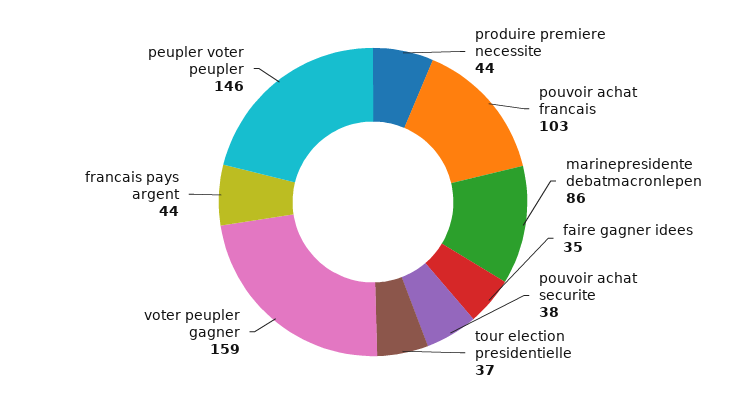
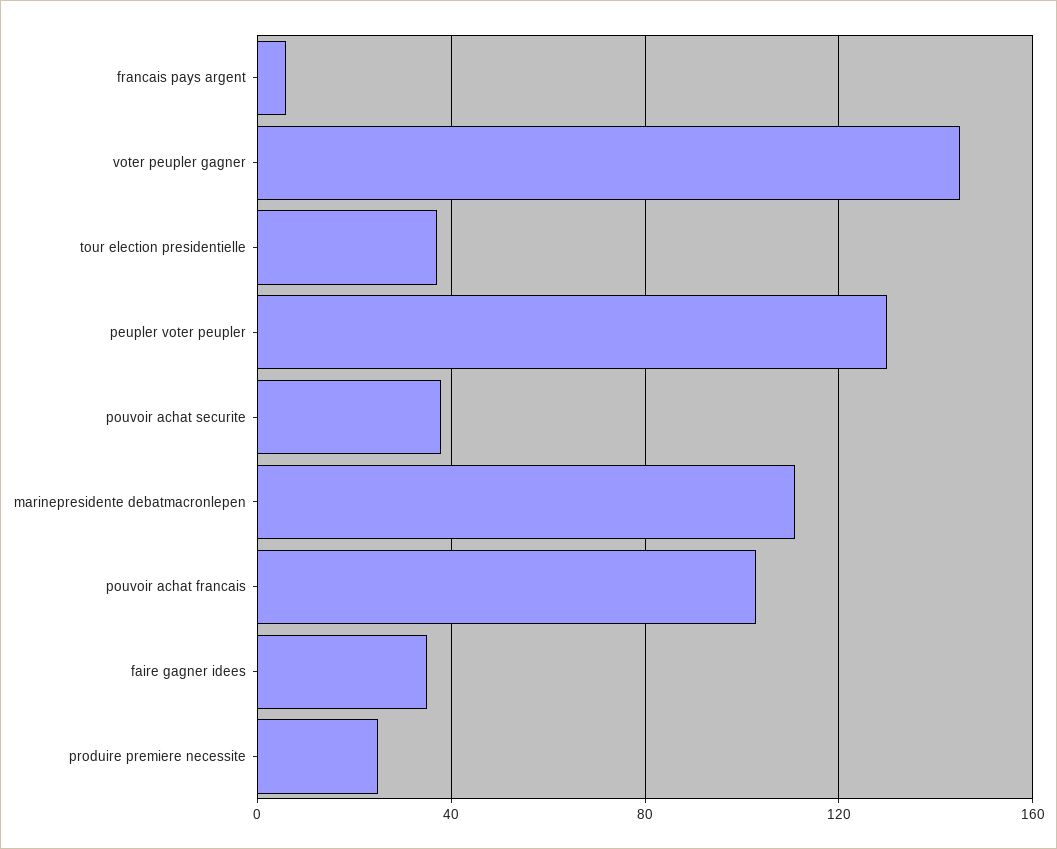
produire premiere necessite: 44 -> 25
marinepresidente debatmacronlepen: 86 -> 110
voter peupler gagner: 159 -> 145
francais pays argent: 44 -> 5
peupler voter peupler: 146 -> 130

